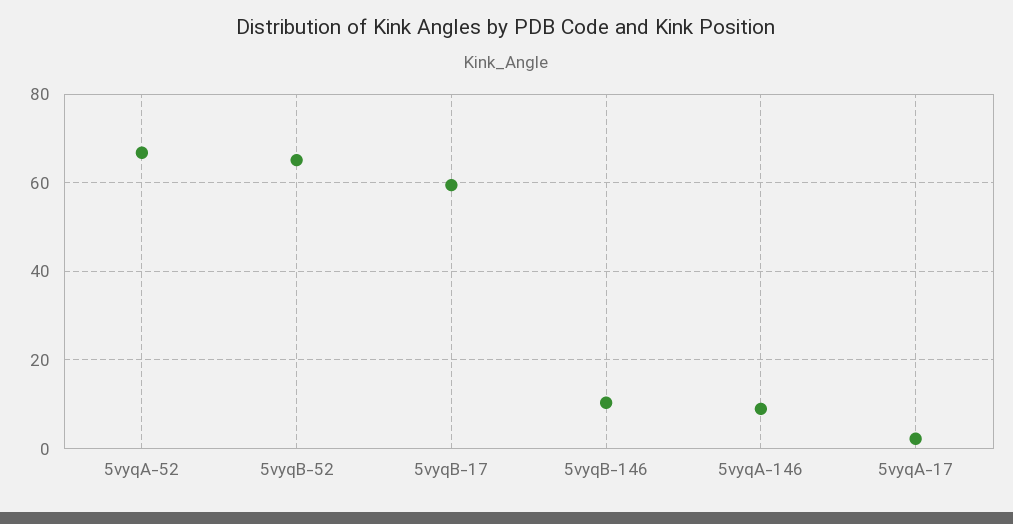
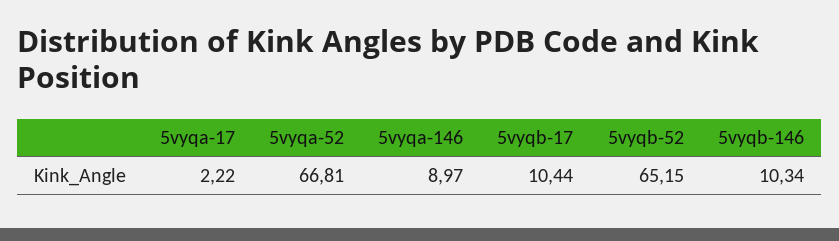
5vyqB-17: 60 -> 10.44

